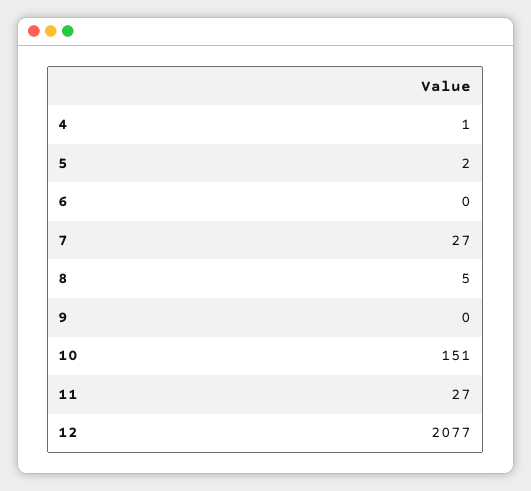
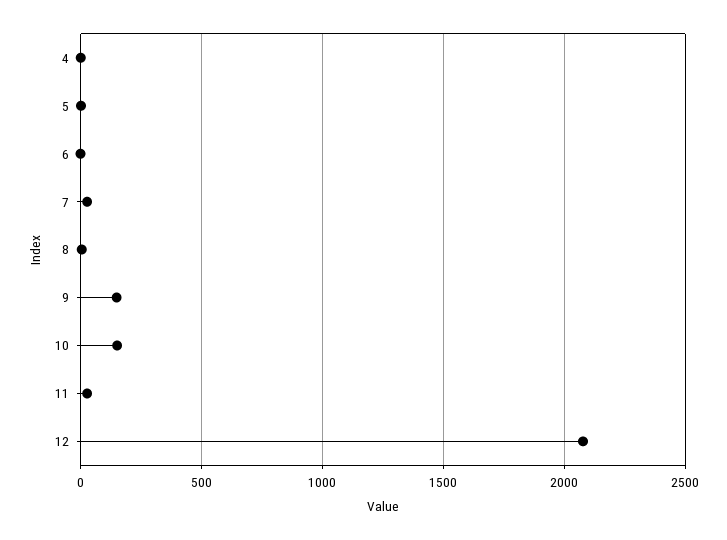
9: 0 -> 150

